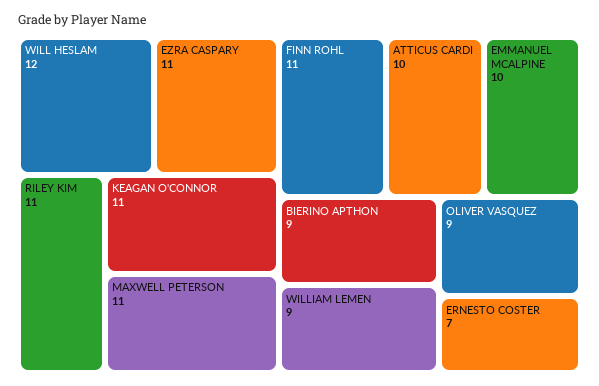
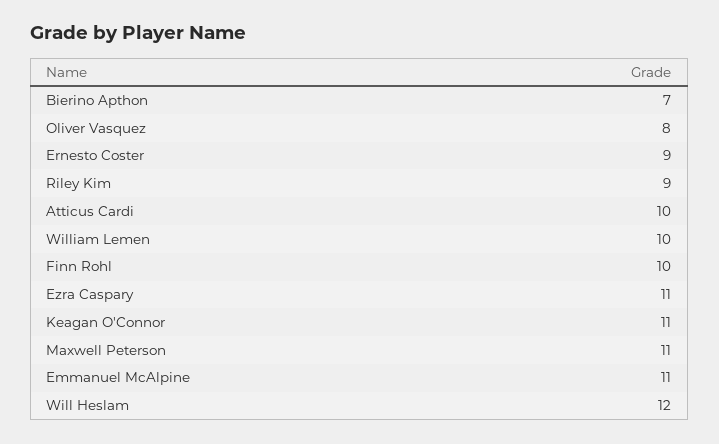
RILEY KIM: 11 -> 9
FINN ROHL: 11 -> 10
EMMANUEL MCALPINE: 10 -> 11
BIERINO APTHON: 9 -> 7
WILLIAM LEMEN: 9 -> 10
OLIVER VASQUEZ: 9 -> 8
ERNESTO COSTER: 7 -> 9

